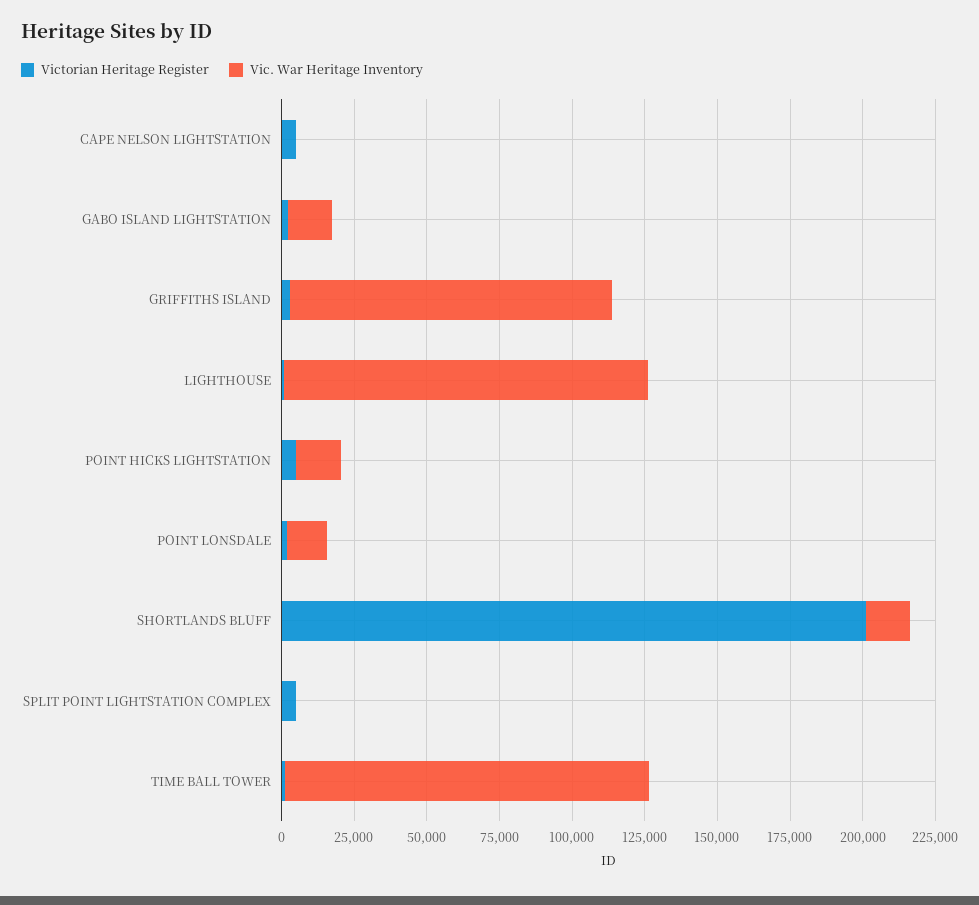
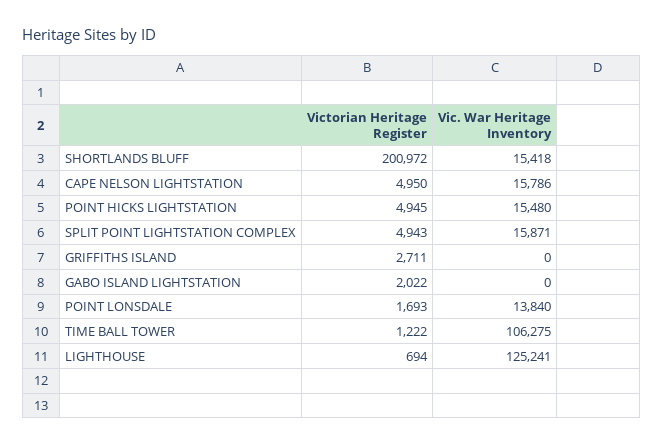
Vic. War Heritage Inventory, CAPE NELSON LIGHTSTATION: 0 -> 15786
Vic. War Heritage Inventory, GABO ISLAND LIGHTSTATION: 15000 -> 0
Vic. War Heritage Inventory, GRIFFITHS ISLAND: 110000 -> 0
Vic. War Heritage Inventory, SPLIT POINT LIGHTSTATION COMPLEX: 0 -> 15871
Vic. War Heritage Inventory, TIME BALL TOWER: 125000 -> 106275

